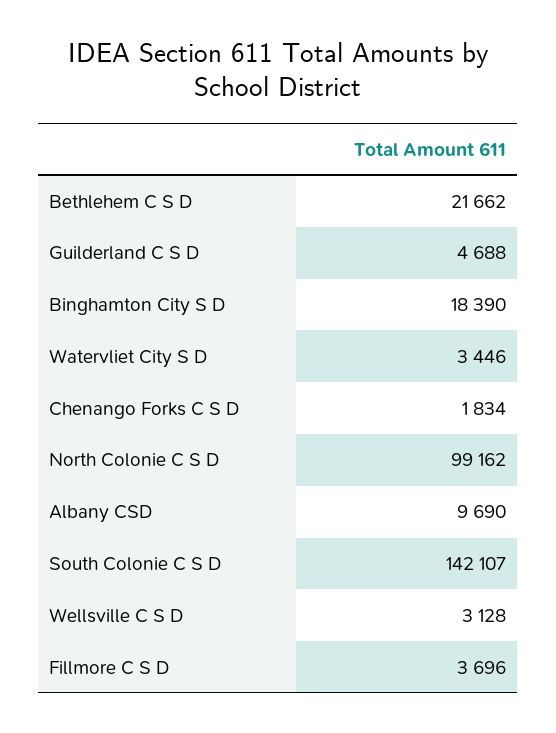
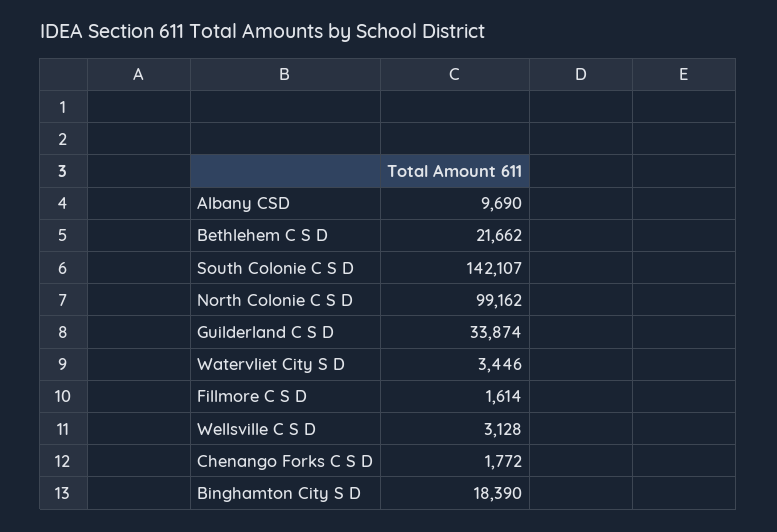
Guilderland C S D: 4688 -> 33874
Chenango Forks C S D: 1834 -> 1772
Fillmore C S D: 3696 -> 1614

